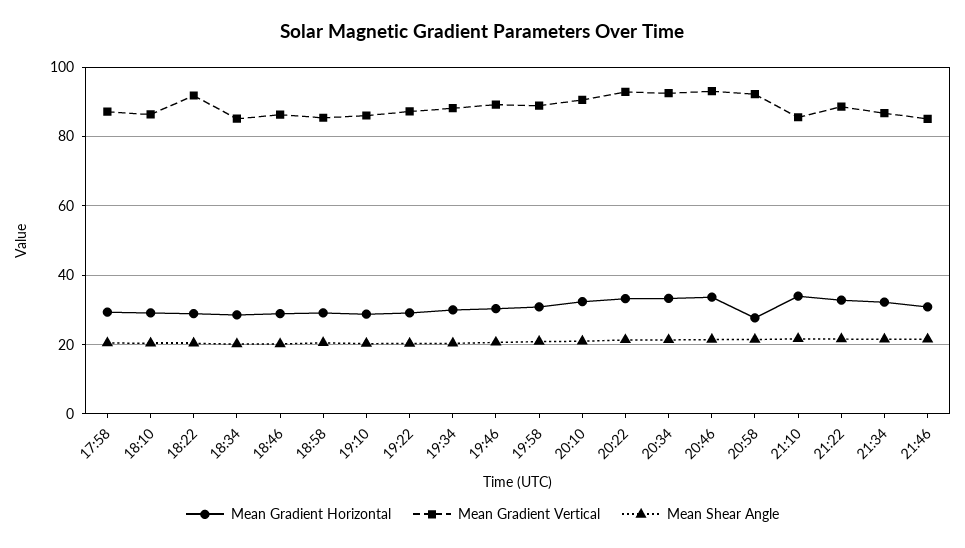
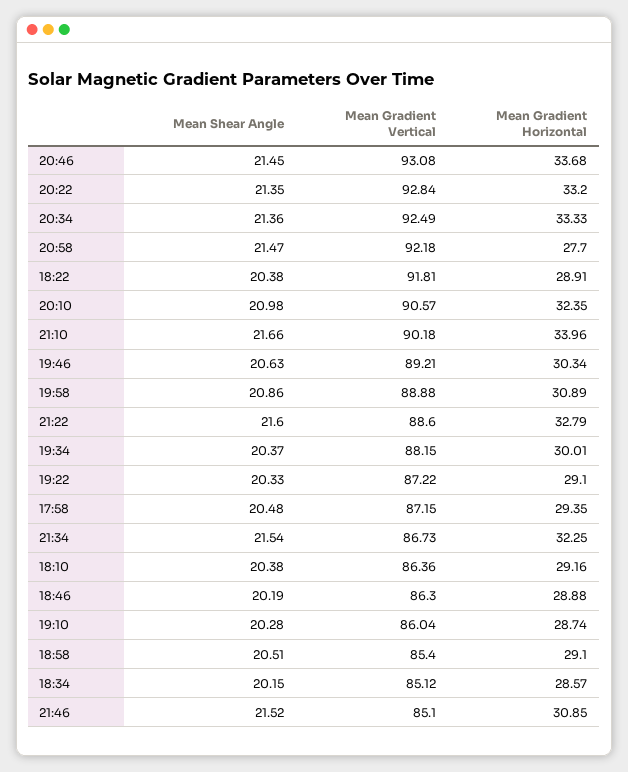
Mean Gradient Vertical, 21:10: 86 -> 90.18

